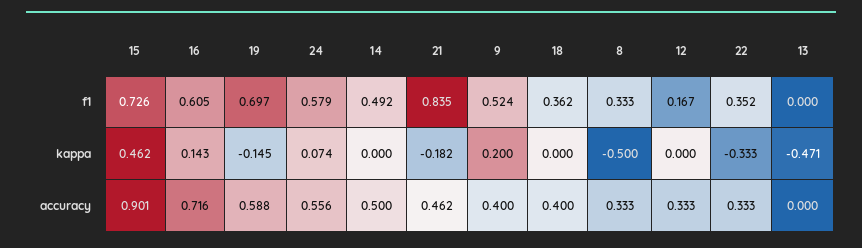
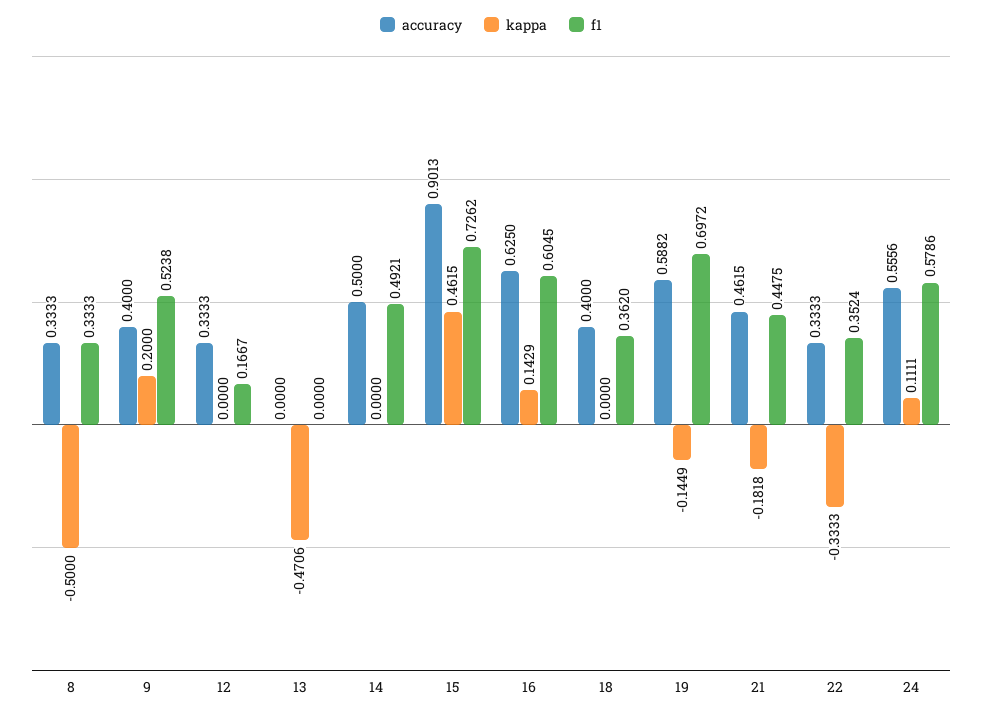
f1, 21: 0.835 -> 0.4475
kappa, 24: 0.074 -> 0.1111
accuracy, 16: 0.716 -> 0.625

